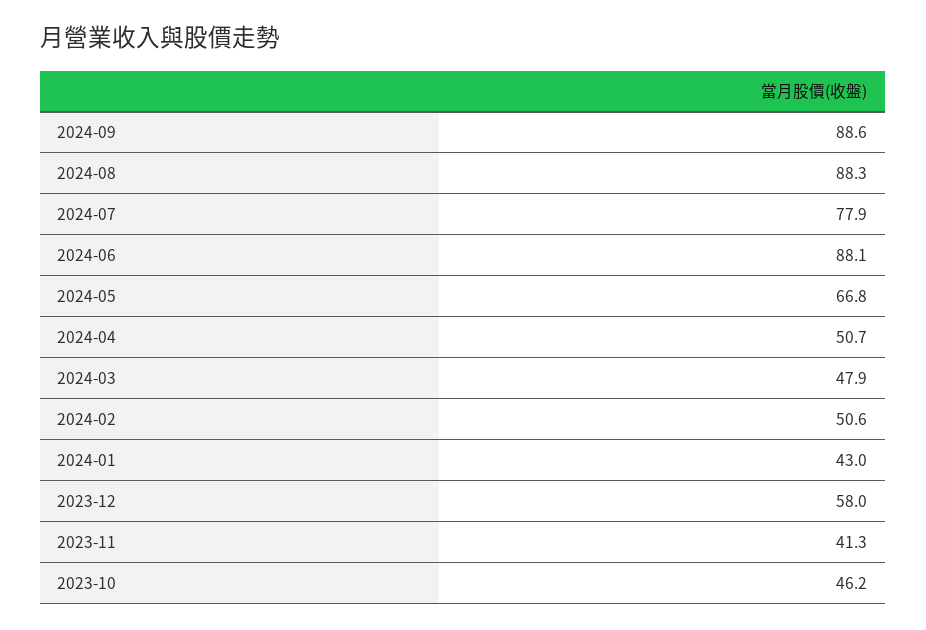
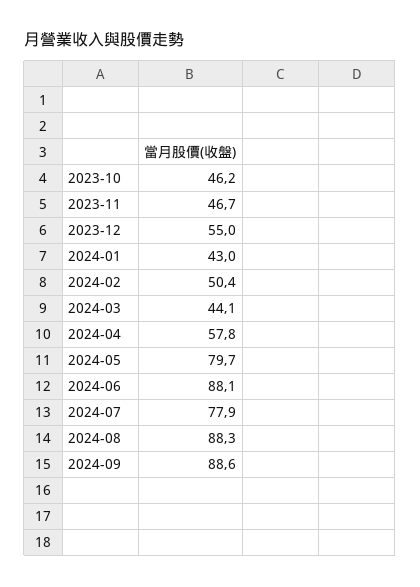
2024-05: 66.8 -> 79.7
2024-04: 50.7 -> 57.8
2024-03: 47.9 -> 44.1
2024-02: 50.6 -> 50.4
2023-12: 58 -> 55
2023-11: 41.3 -> 46.7

